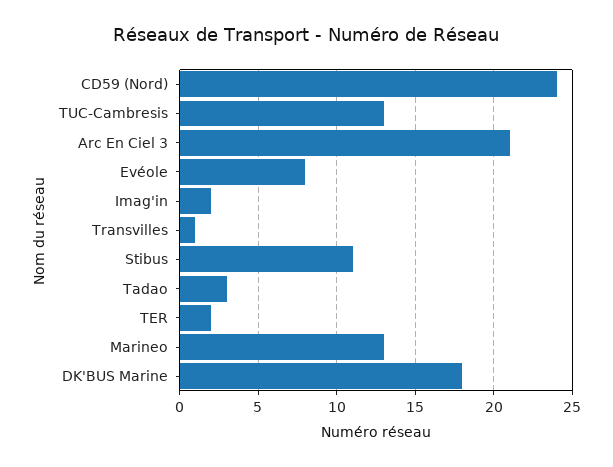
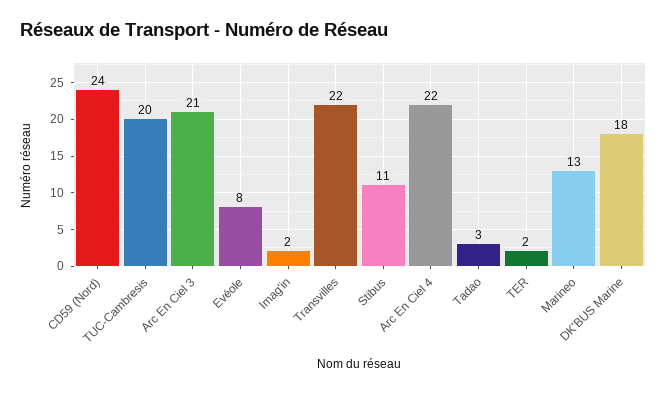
TUC-Cambresis: 13 -> 20
Transvilles: 1 -> 22
Arc En Ciel 4: none -> 22

